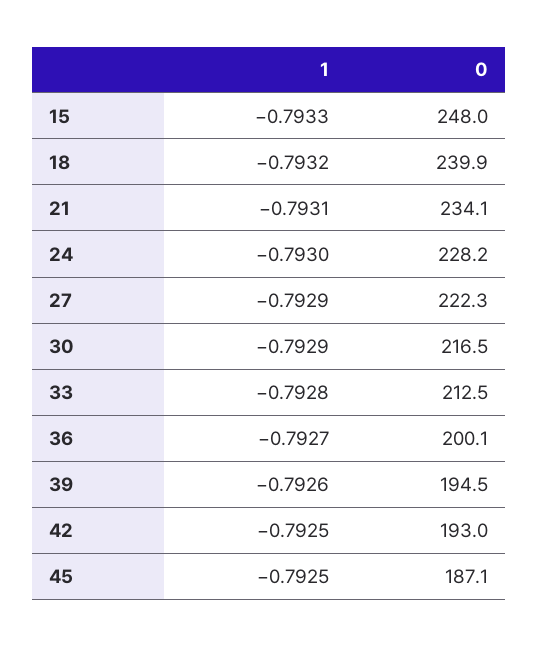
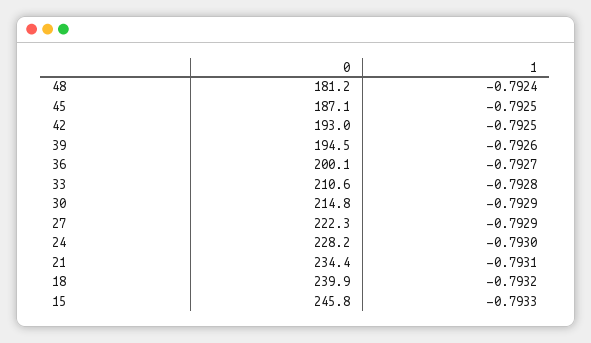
0, 15: 248 -> 245.8
0, 21: 234.1 -> 234.4
0, 30: 216.5 -> 214.8
0, 33: 212.5 -> 210.6
0, 48: none -> 181.2
1, 48: none -> -0.7924

